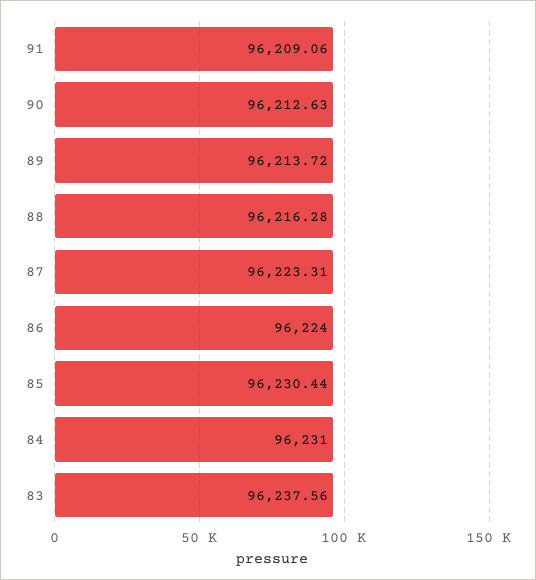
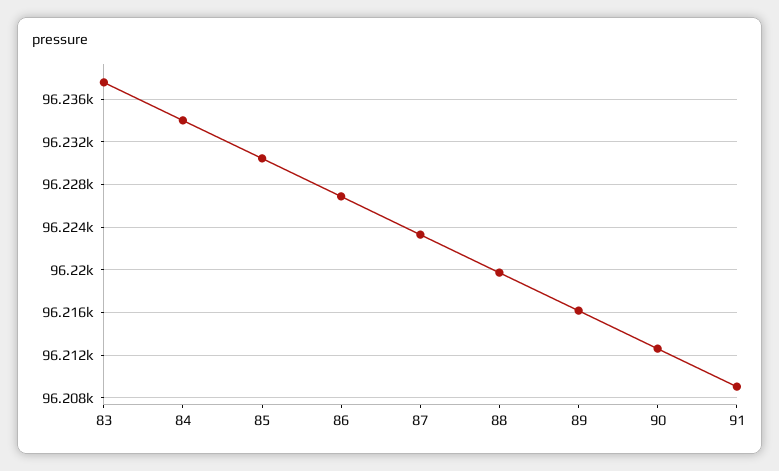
89: 96213.72 -> 96216
88: 96216.28 -> 96220
86: 96224 -> 96227
84: 96231 -> 96234

